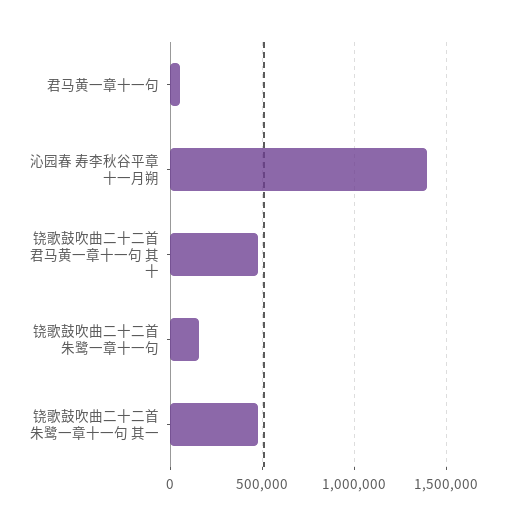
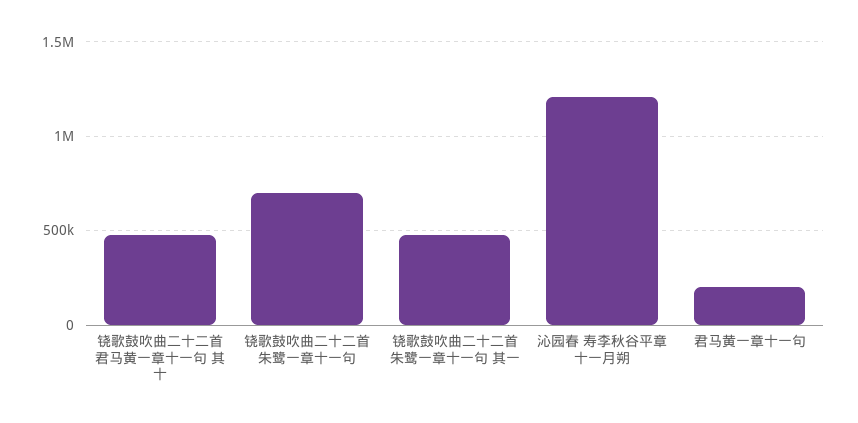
君马黄一章十一句: 50000 -> 200000
沁园春 寿李秋谷平章十一月朔: 1400000 -> 1200000
铙歌鼓吹曲二十二首 朱鹭一章十一句: 150000 -> 700000

